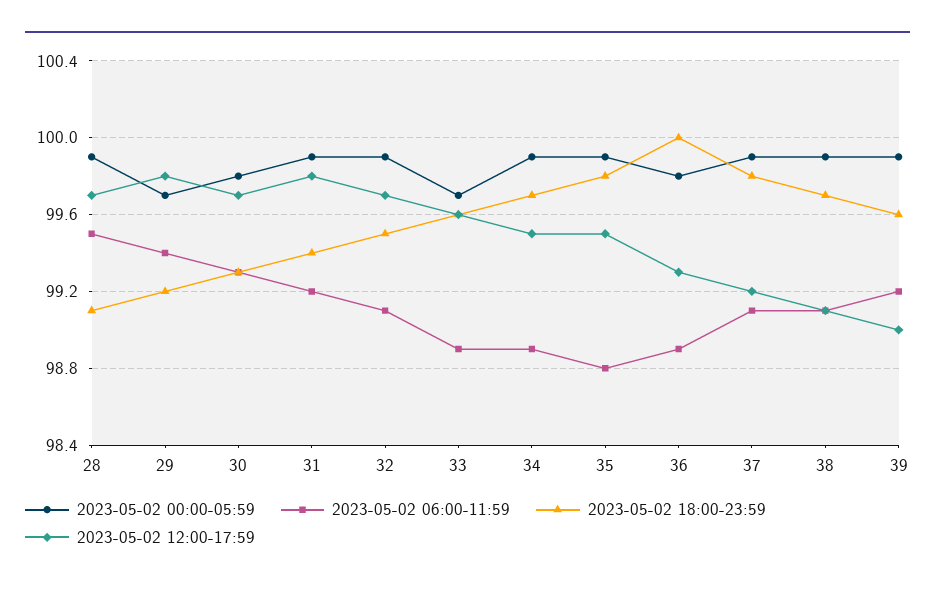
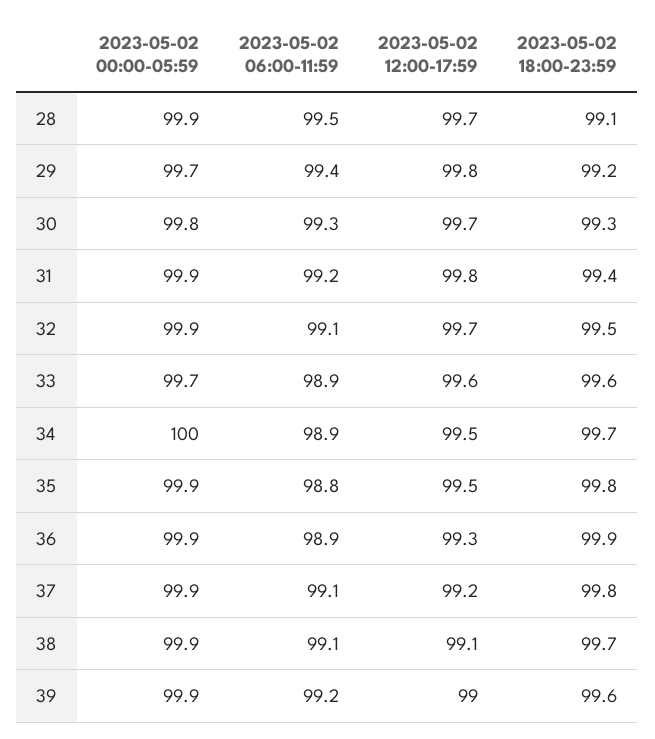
2023-05-02 00:00-05:59, 34: 99.9 -> 100
2023-05-02 00:00-05:59, 36: 99.8 -> 99.9
2023-05-02 18:00-23:59, 36: 100 -> 99.9

